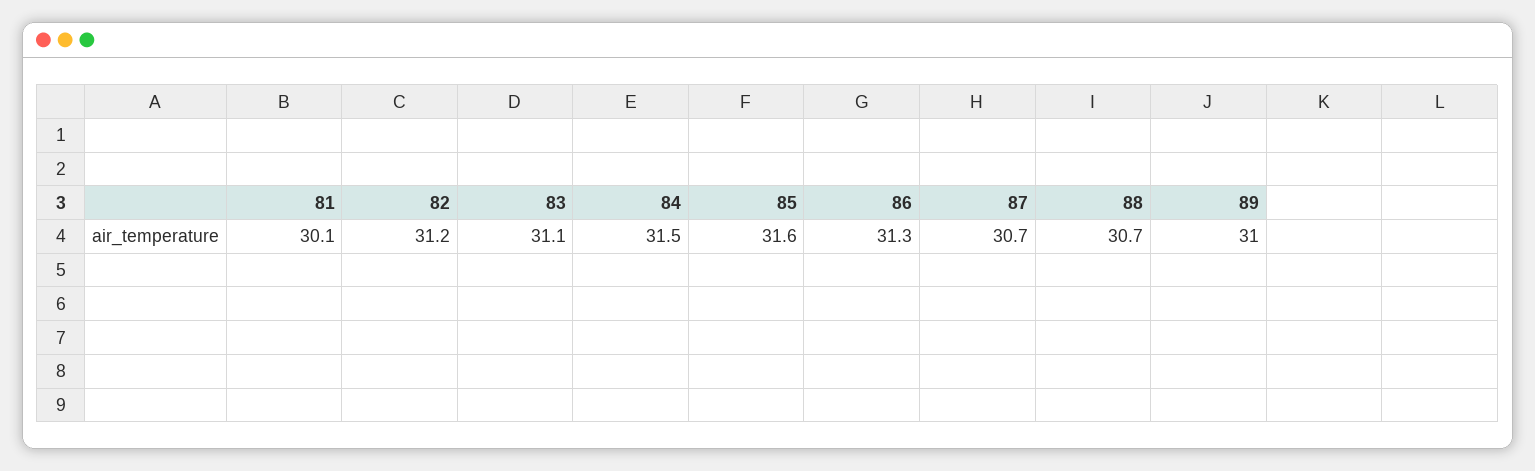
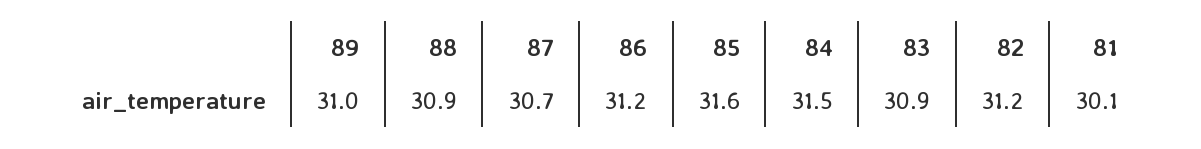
83: 31.1 -> 30.9
86: 31.3 -> 31.2
88: 30.7 -> 30.9

